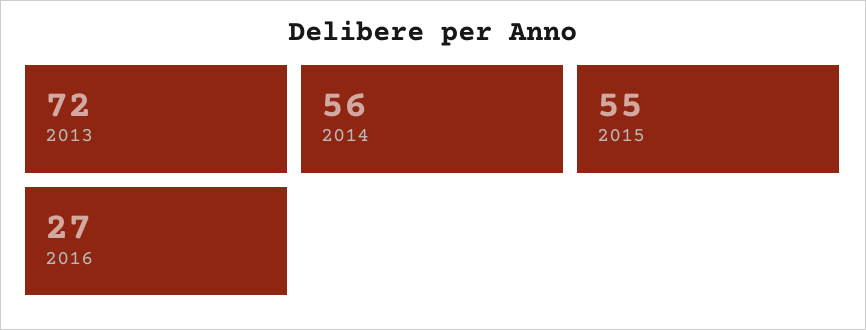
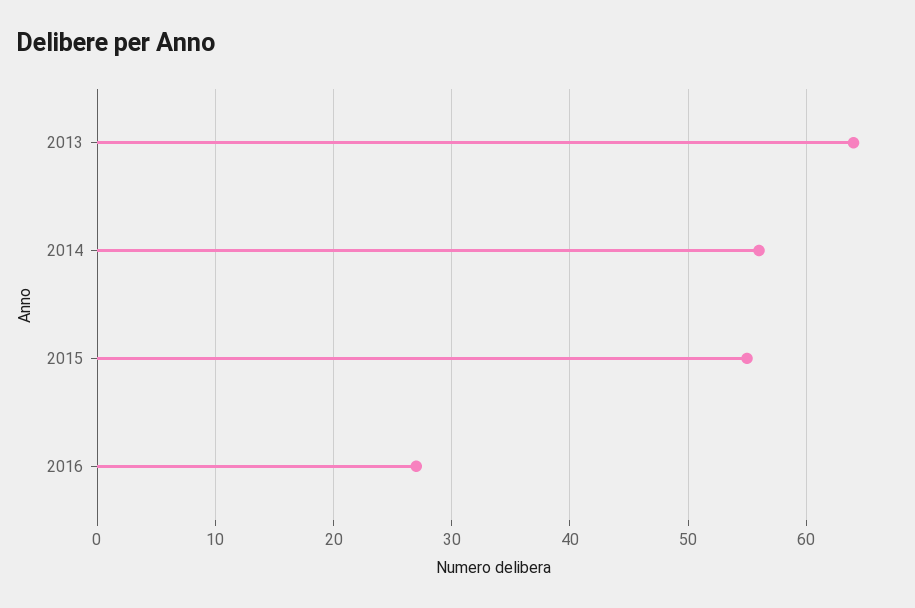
2013: 72 -> 64

